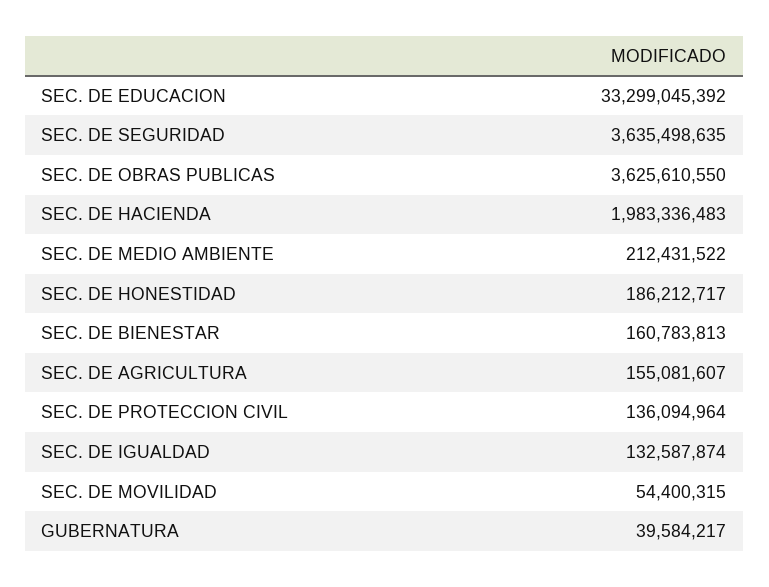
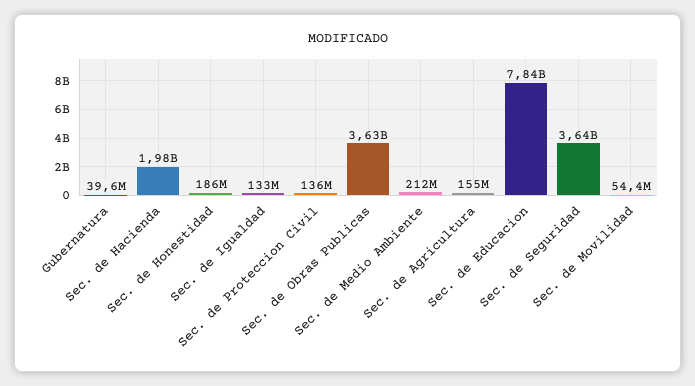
SEC. DE EDUCACION: 33299045392 -> 7840000000
SEC. DE BIENESTAR: 160783813 -> none

